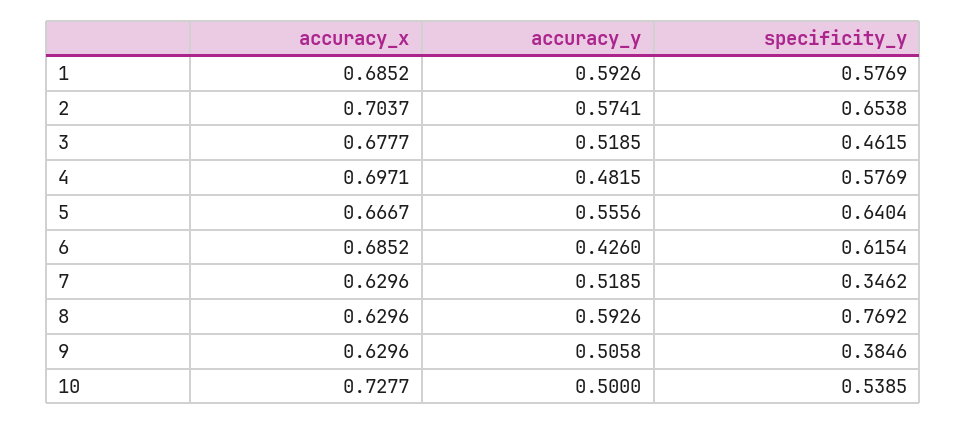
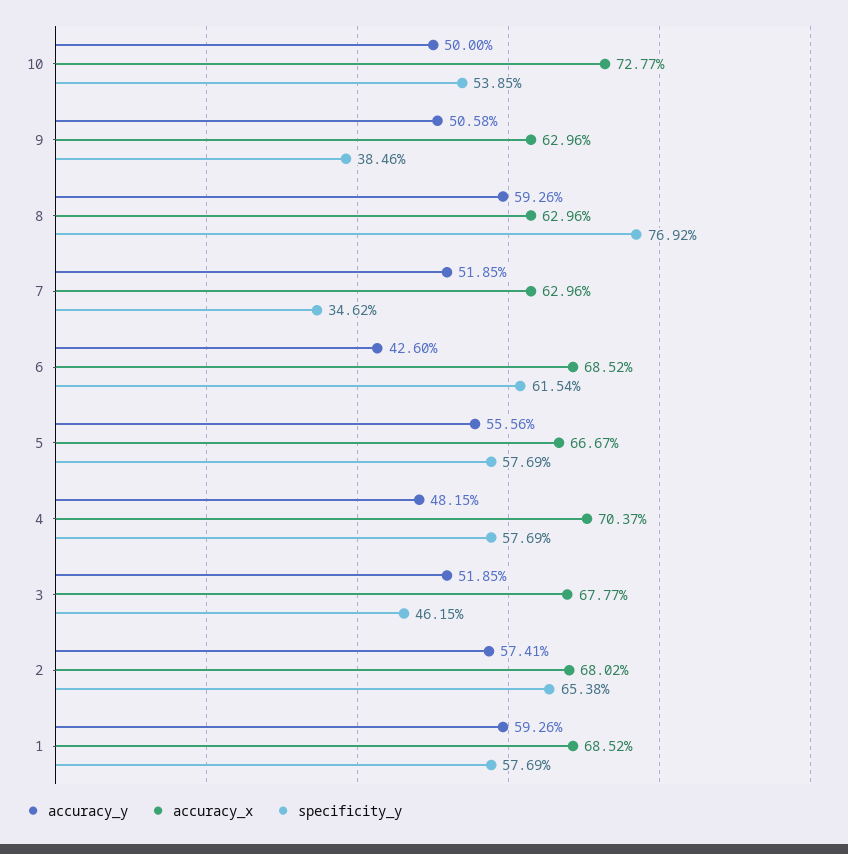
accuracy_x, 2: 0.7037 -> 0.6802
accuracy_x, 4: 0.6971 -> 0.7037
specificity_y, 5: 0.6404 -> 0.5769

